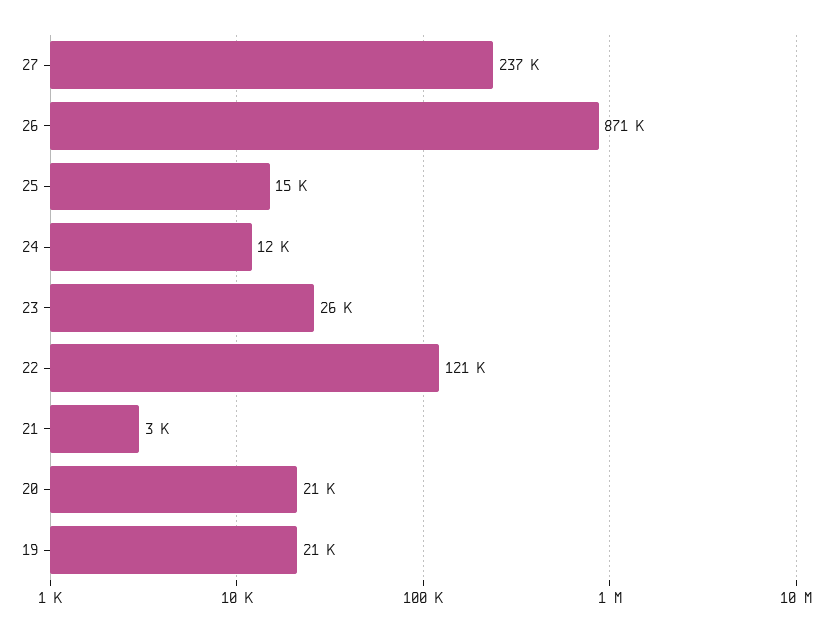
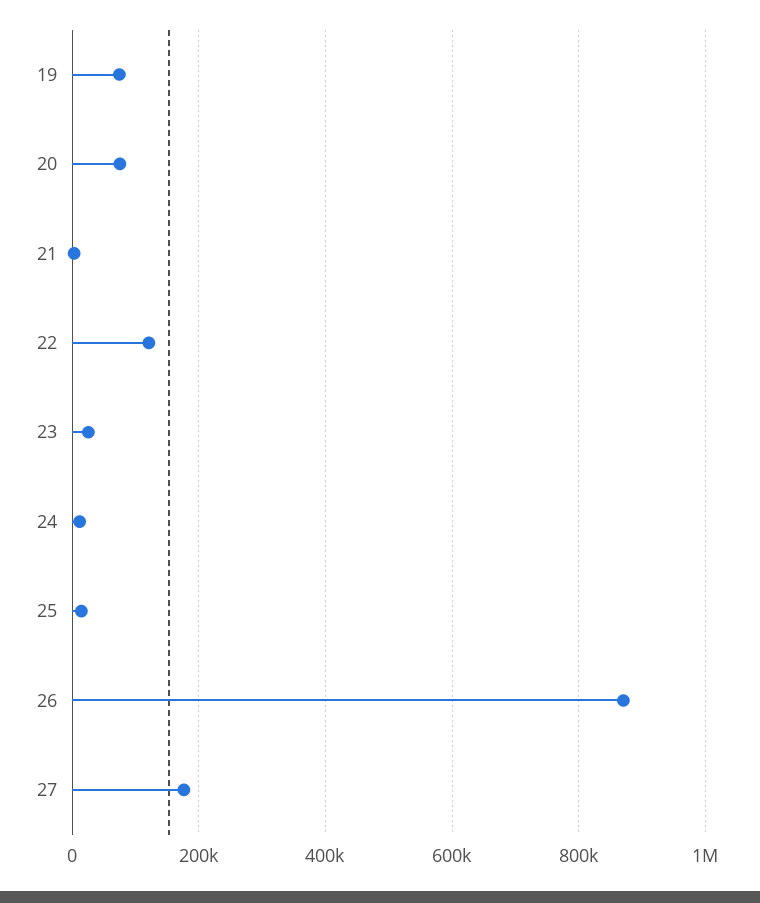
27: 237000 -> 180000
20: 21000 -> 80000
19: 21000 -> 80000

